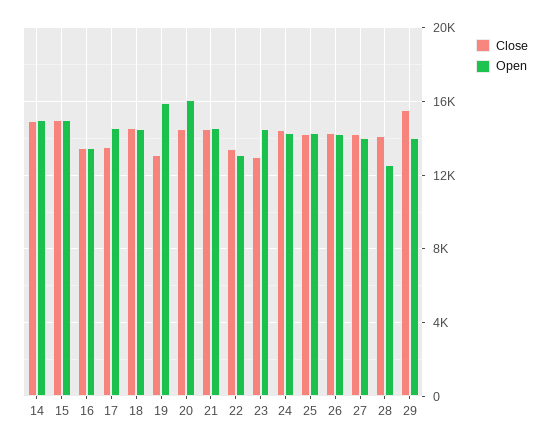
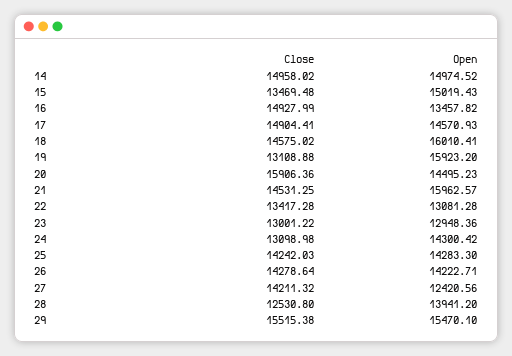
Close, 15: 15000 -> 13469.48
Close, 16: 13500 -> 14927.99
Close, 17: 13500 -> 14904.41
Open, 18: 14500 -> 16010.41
Close, 20: 14500 -> 15906.36
Open, 20: 16000 -> 14495.23
Open, 21: 14500 -> 15962.57
Open, 23: 14500 -> 12948.36
Close, 24: 14500 -> 13098.98
Open, 27: 14000 -> 12420.56
Close, 28: 14000 -> 12530.8
Open, 28: 12500 -> 13941.2
Open, 29: 14000 -> 15470.1

